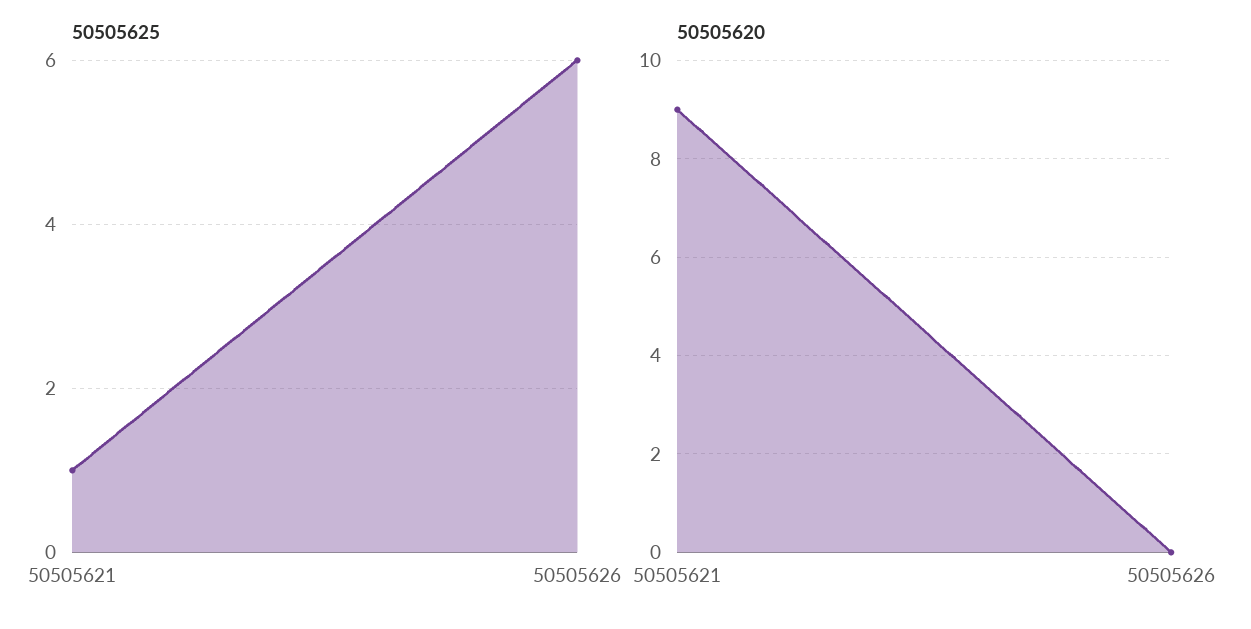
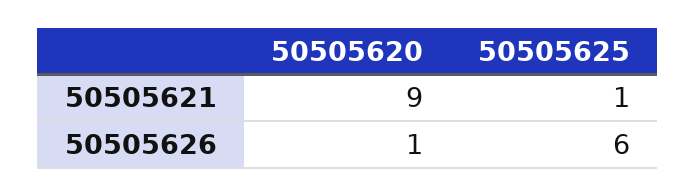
50505620, 50505626: 0 -> 1

